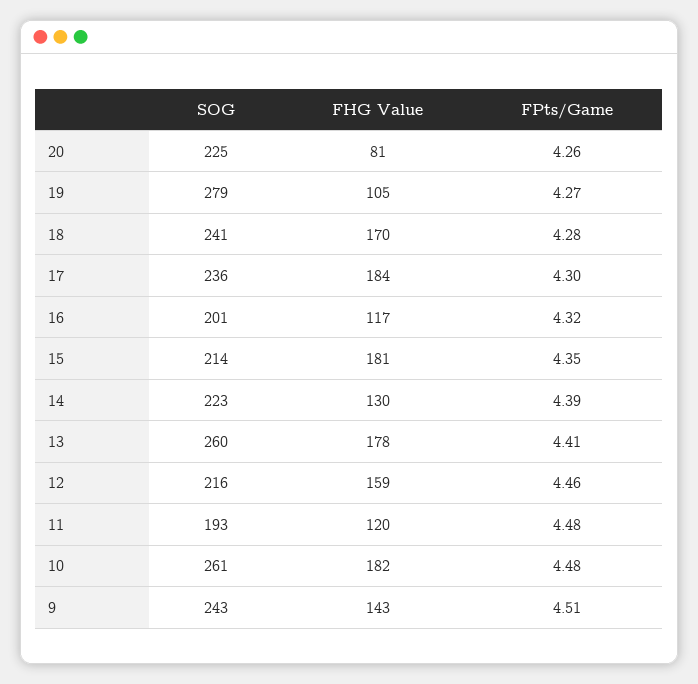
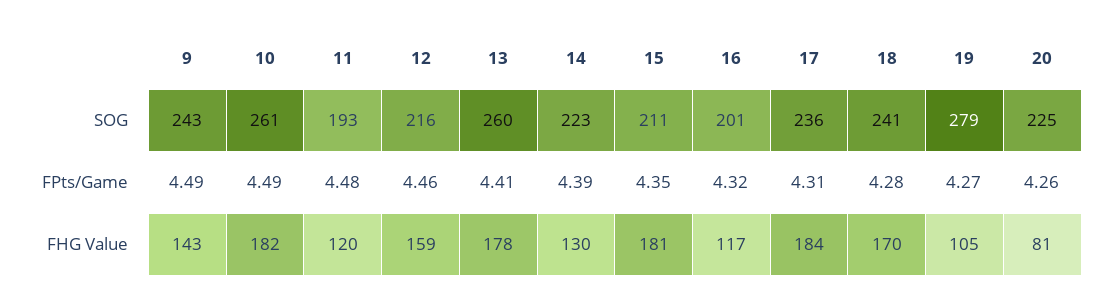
FPts/Game, 17: 4.3 -> 4.31
SOG, 15: 214 -> 211
FPts/Game, 10: 4.48 -> 4.49
FPts/Game, 9: 4.51 -> 4.49

